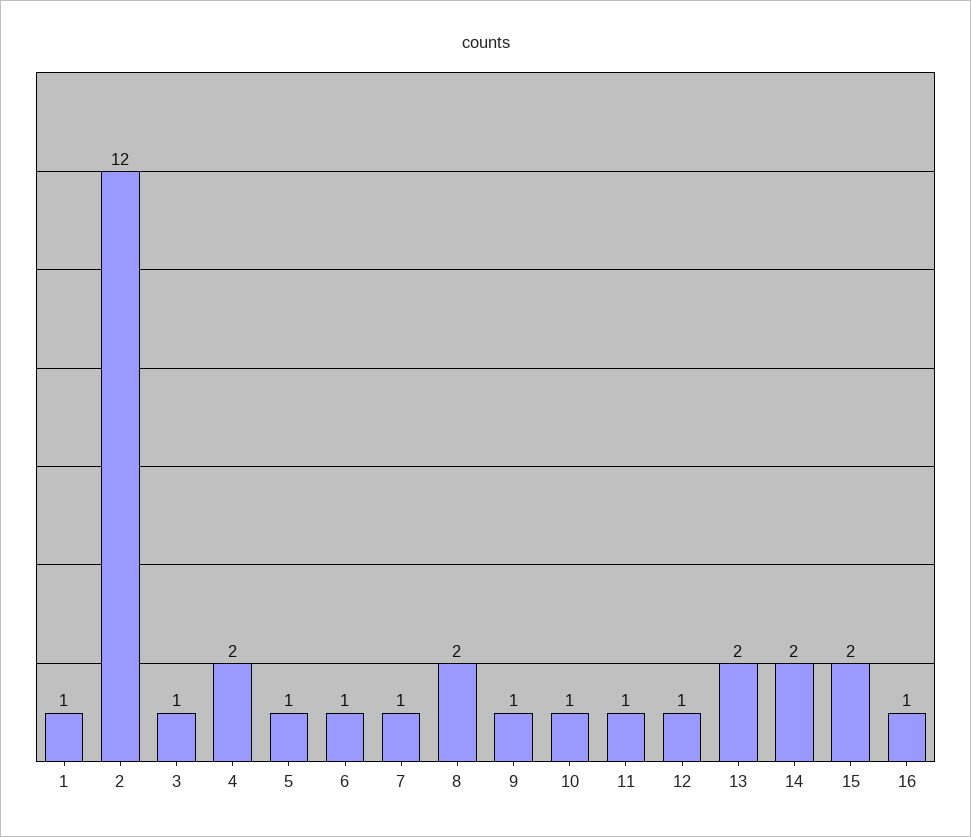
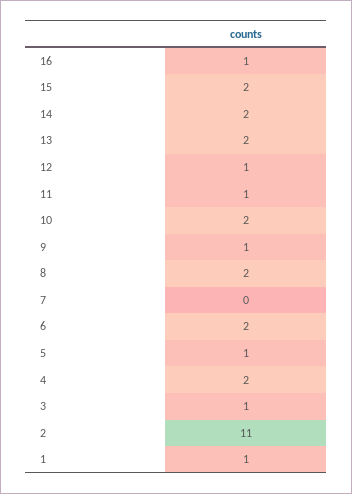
2: 12 -> 11
6: 1 -> 2
7: 1 -> 0
10: 1 -> 2

